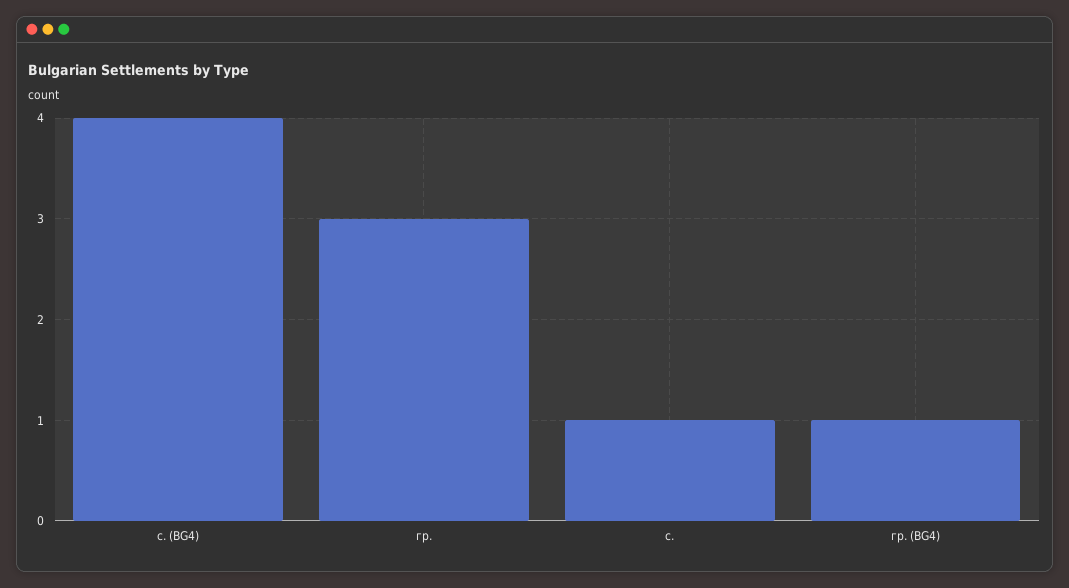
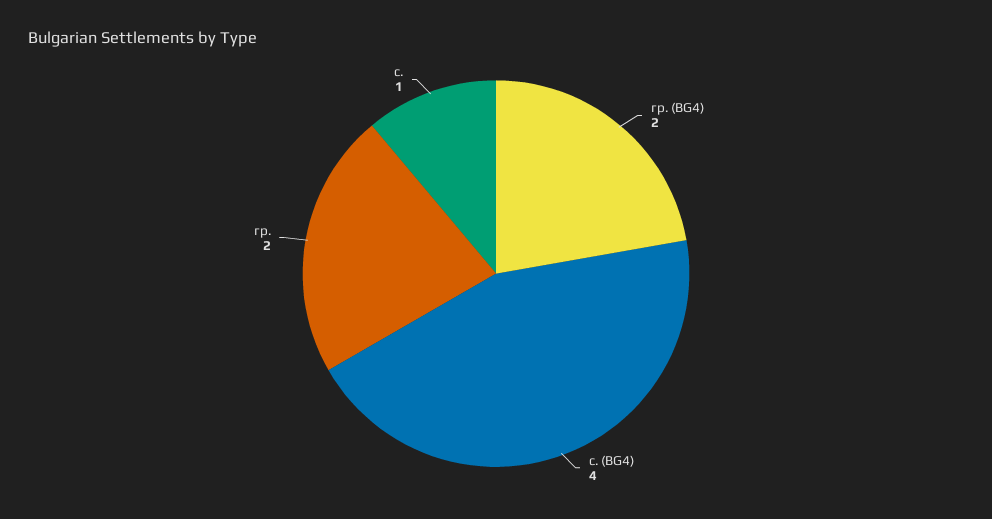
гр.: 3 -> 2
гр. (BG4): 1 -> 2

